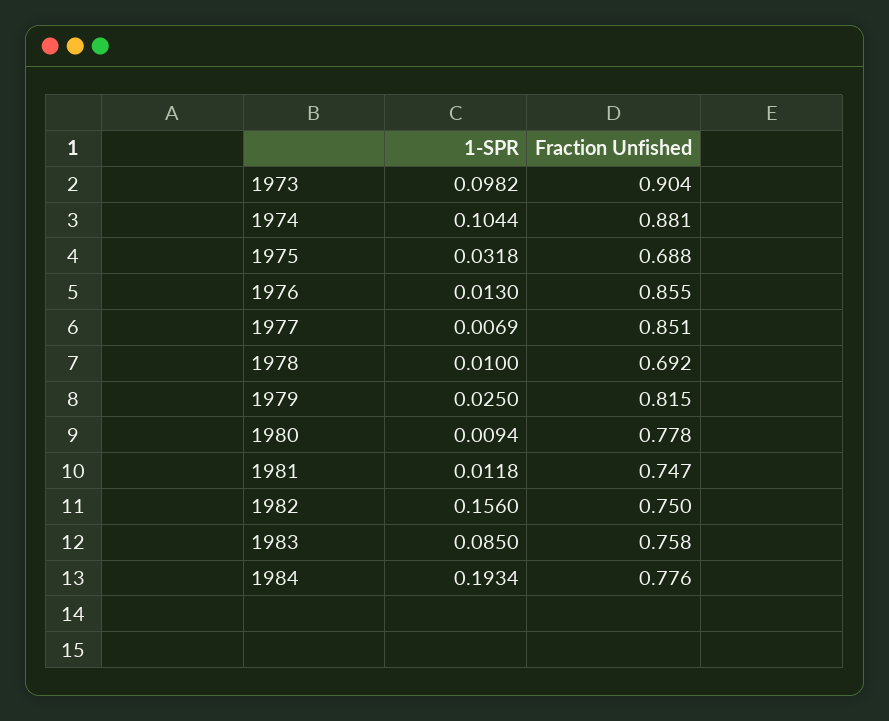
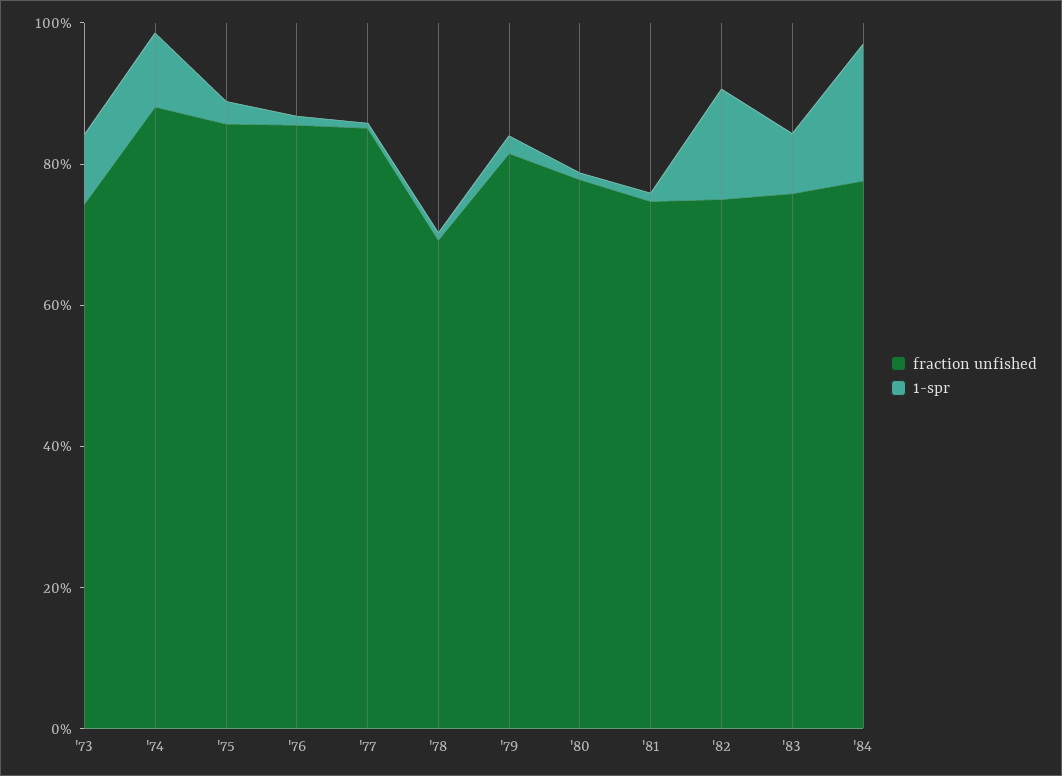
Fraction Unfished, 1973: 0.904 -> 0.75
Fraction Unfished, 1975: 0.688 -> 0.85

